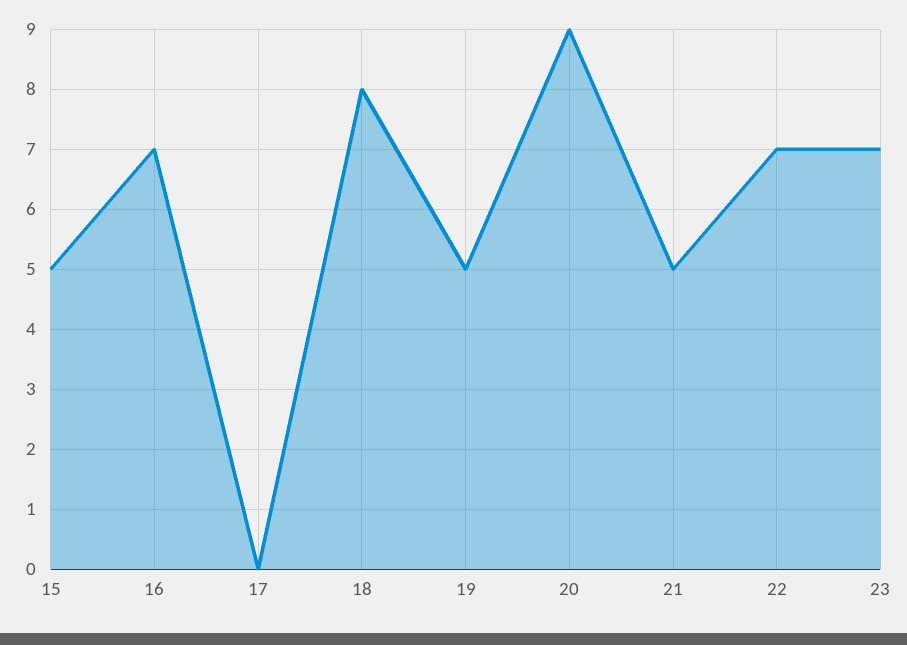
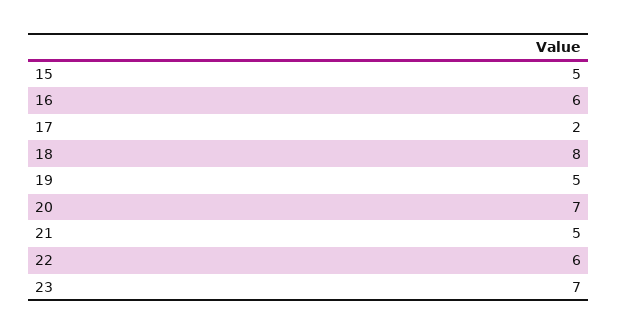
16: 7 -> 6
17: 0 -> 2
20: 9 -> 7
22: 7 -> 6

